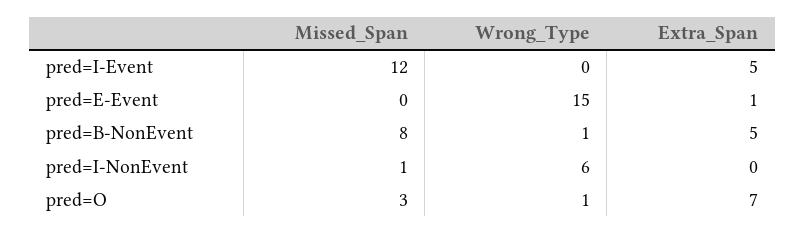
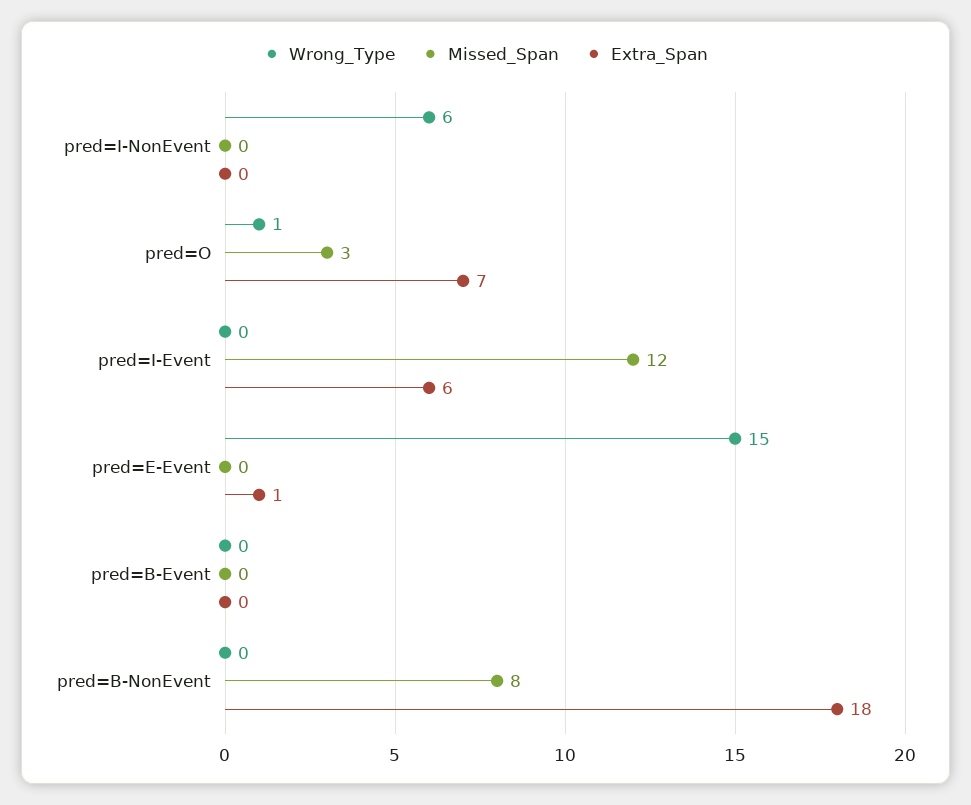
Extra_Span, pred=I-Event: 5 -> 6
Wrong_Type, pred=B-NonEvent: 1 -> 0
Extra_Span, pred=B-NonEvent: 5 -> 18
Missed_Span, pred=I-NonEvent: 1 -> 0
Wrong_Type, pred=B-Event: none -> 0
Missed_Span, pred=B-Event: none -> 0
Extra_Span, pred=B-Event: none -> 0

